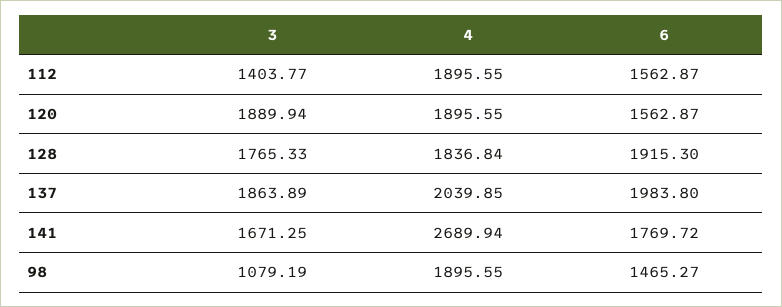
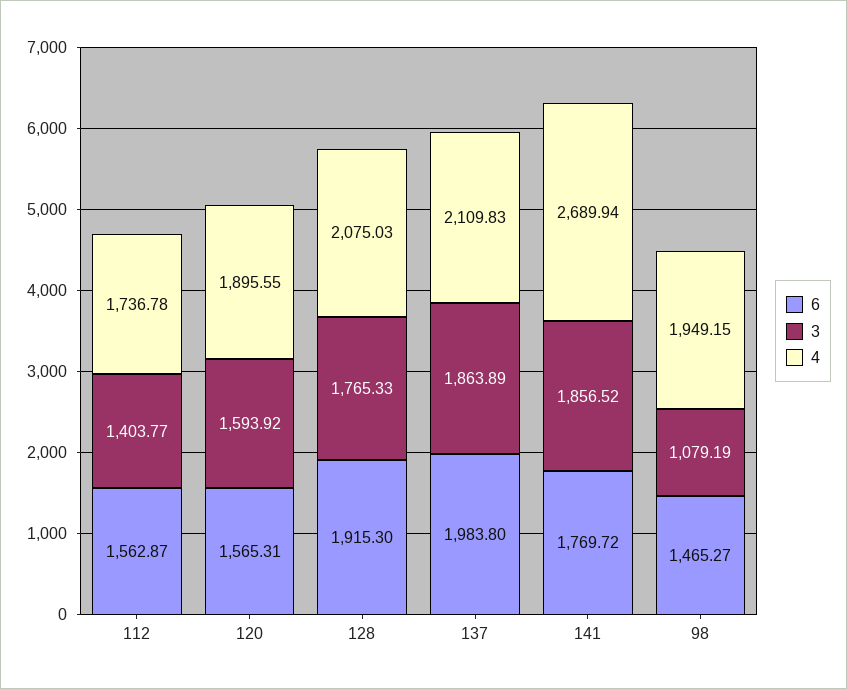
4, 112: 1895.55 -> 1736.78
3, 120: 1889.94 -> 1593.92
6, 120: 1562.87 -> 1565.31
4, 128: 1836.84 -> 2075.03
4, 137: 2039.85 -> 2109.83
3, 141: 1671.25 -> 1856.52
4, 98: 1895.55 -> 1949.15

